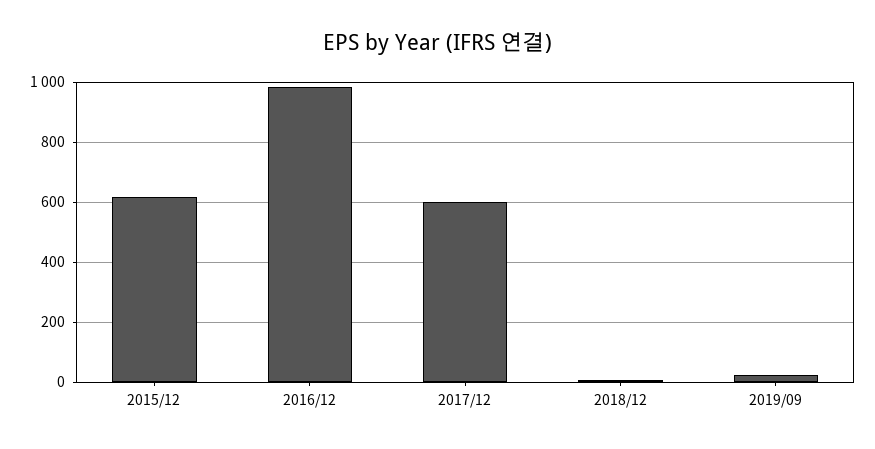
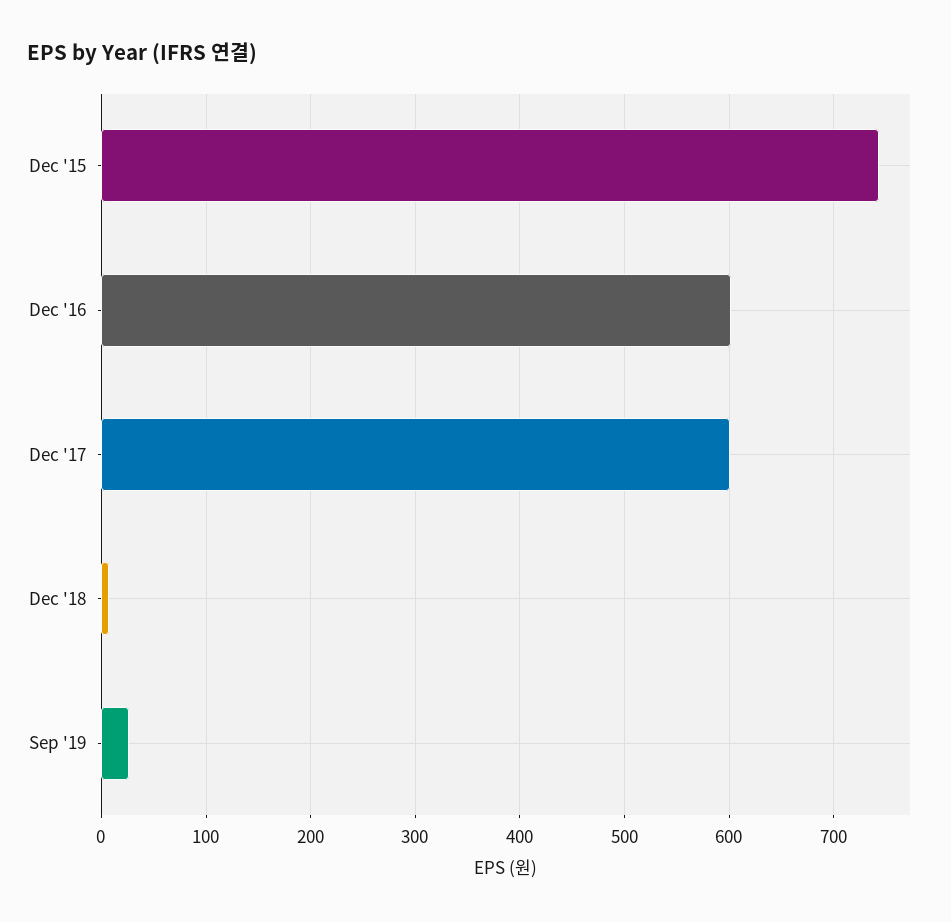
2015/12: 620 -> 740
2016/12: 980 -> 600

